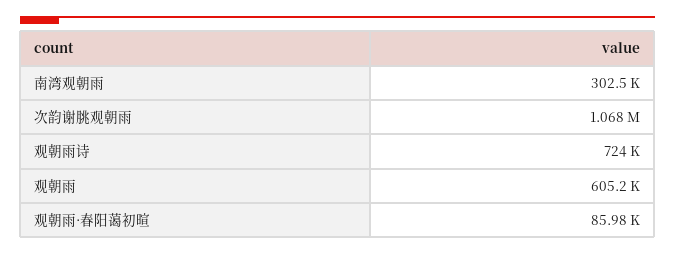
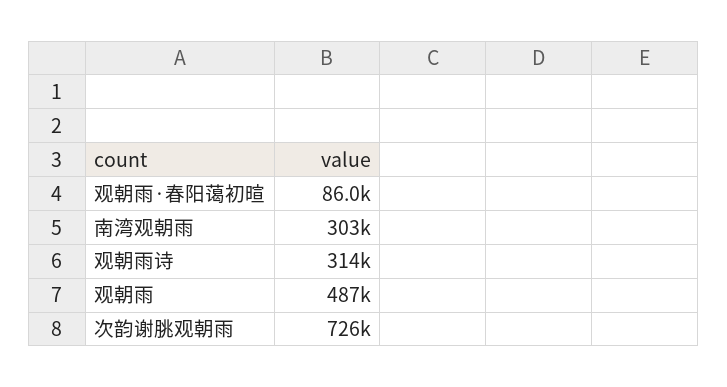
次韵谢朓观朝雨: 1068000 -> 726000
观朝雨诗: 724000 -> 314000
观朝雨: 605200 -> 487000

